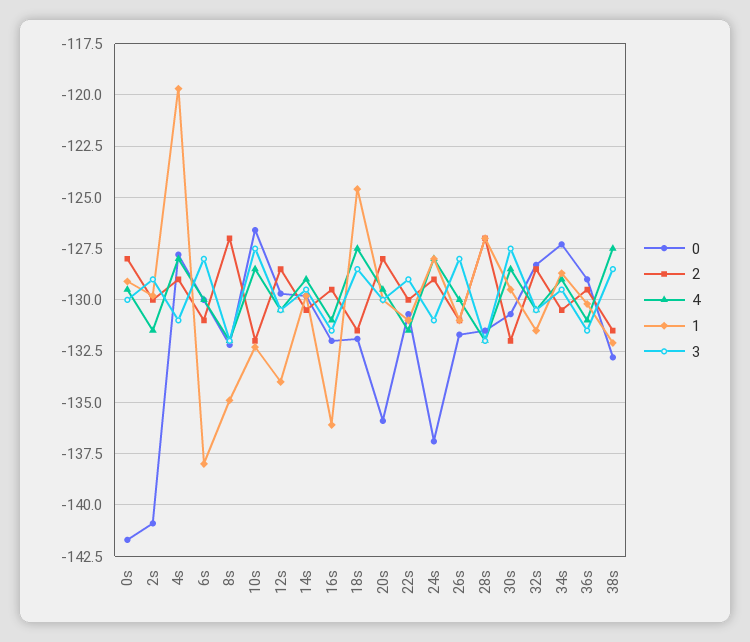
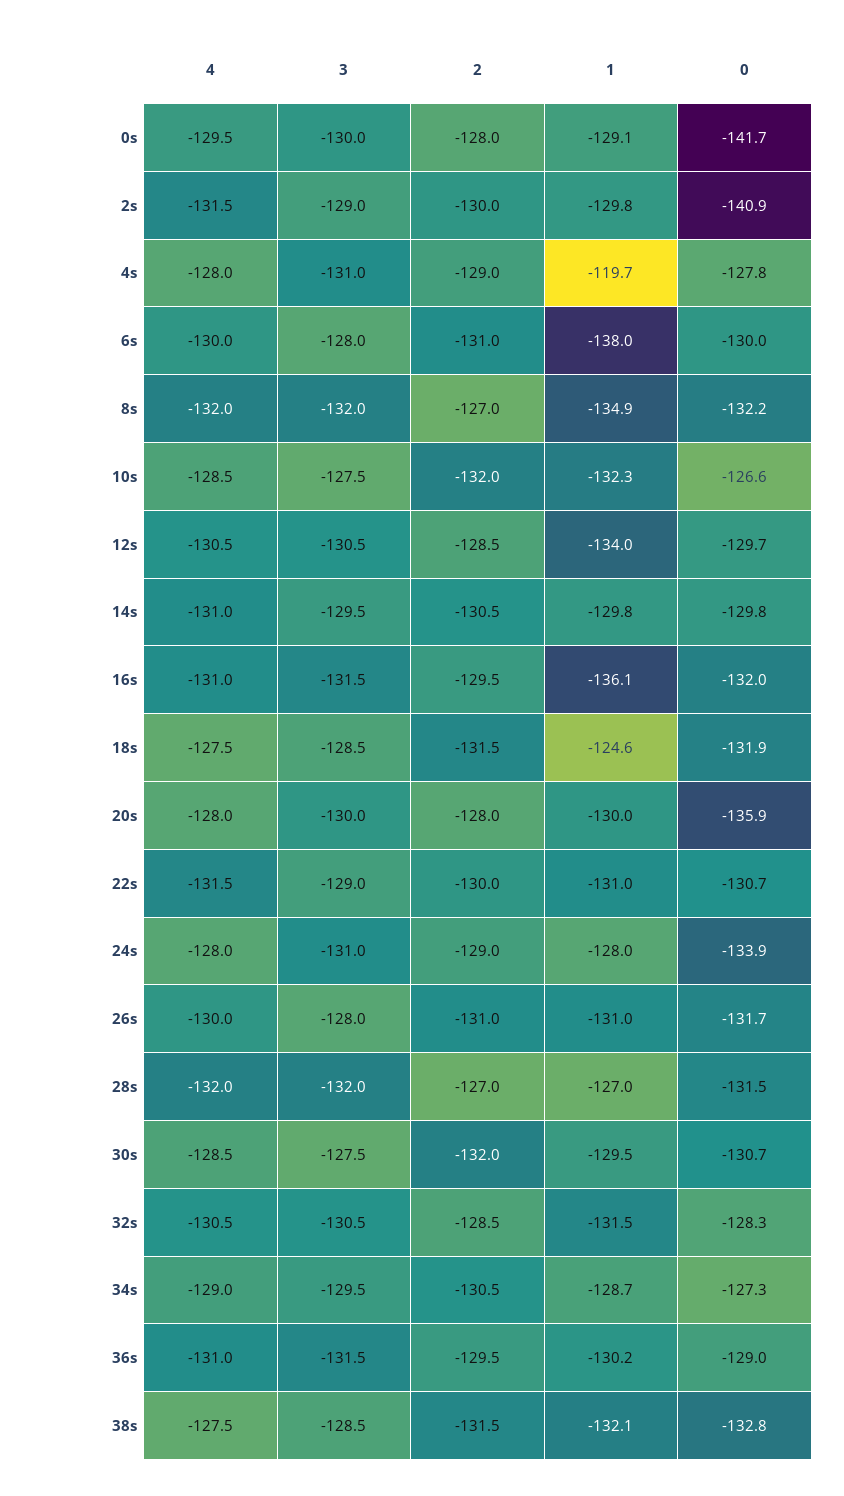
4, 14s: -129 -> -131
4, 20s: -129.5 -> -128
0, 24s: -137 -> -133.9

